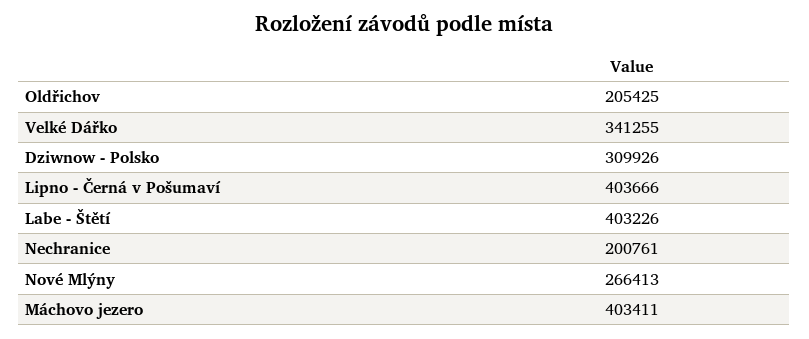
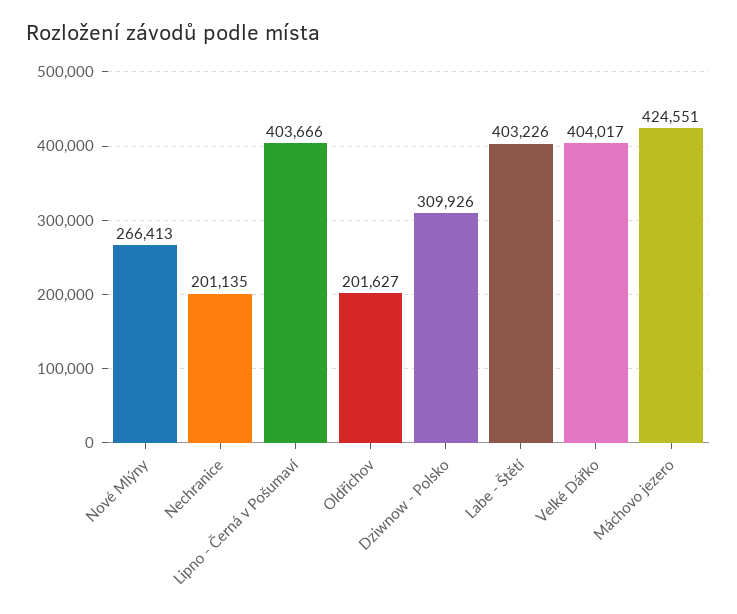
Oldřichov: 205425 -> 201627
Velké Dářko: 341255 -> 404017
Nechranice: 200761 -> 201135
Máchovo jezero: 403411 -> 424551

